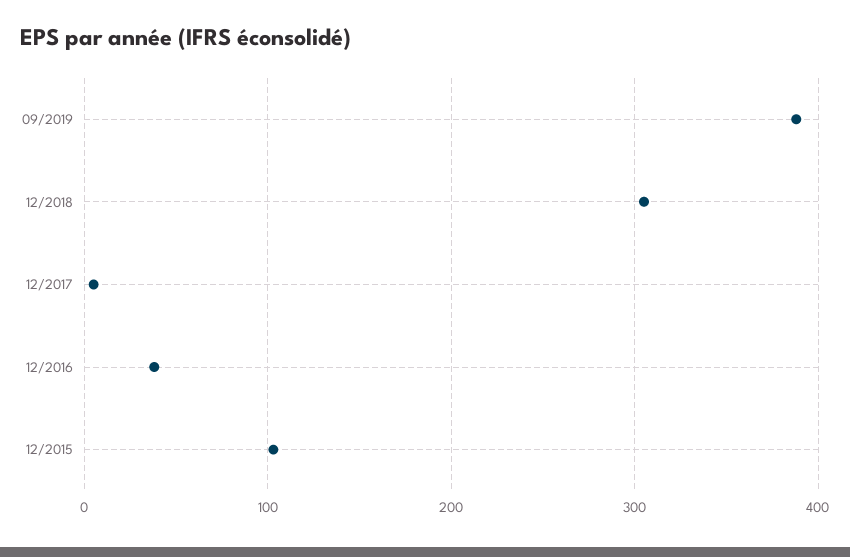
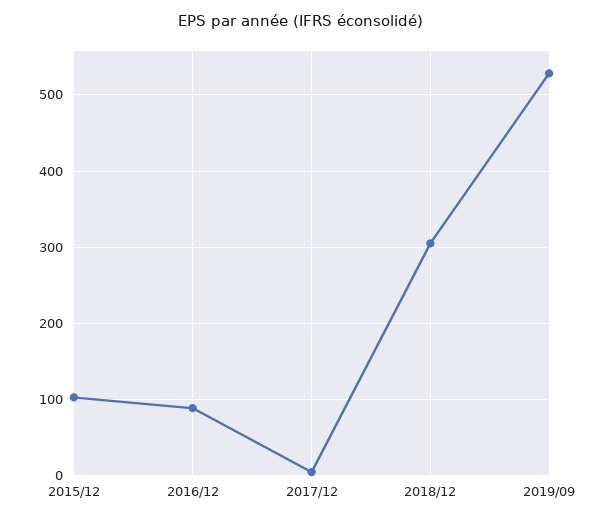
09/2019: 390 -> 530
12/2016: 40 -> 90

